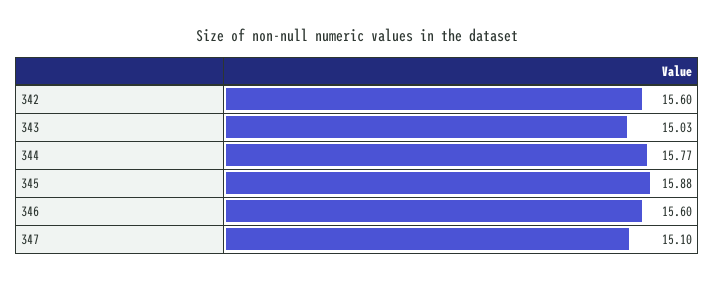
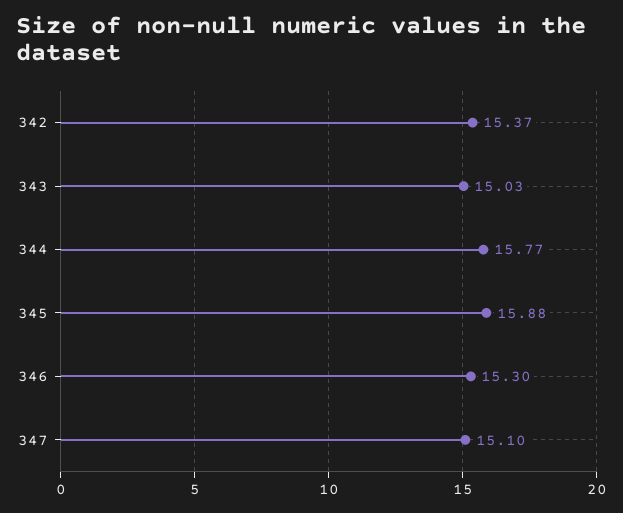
342: 15.6 -> 15.37
346: 15.6 -> 15.3

